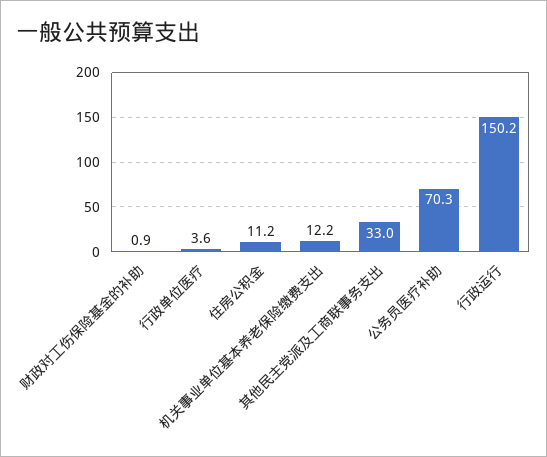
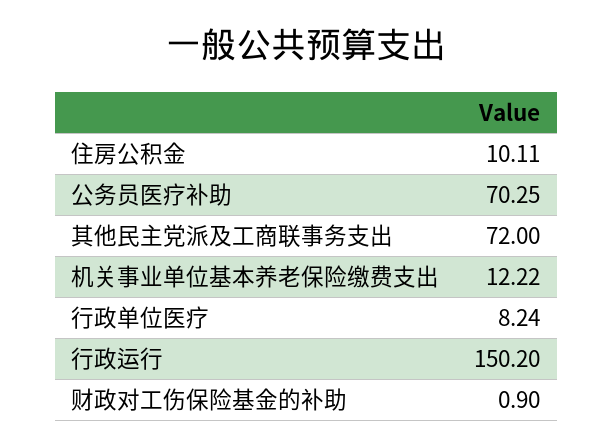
行政单位医疗: 3.6 -> 8.24
住房公积金: 11.2 -> 10.11
其他民主党派及工商联事务支出: 33 -> 72

